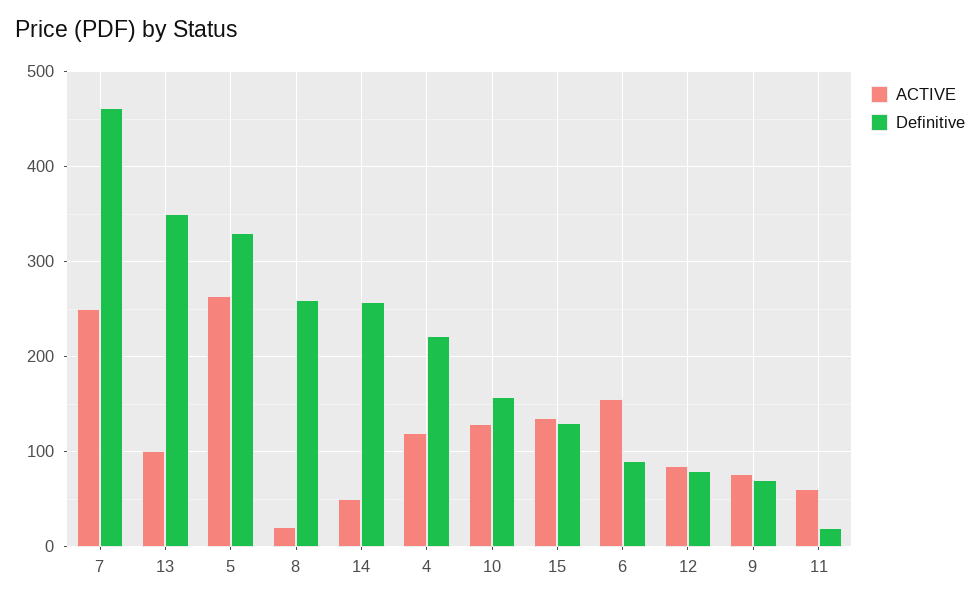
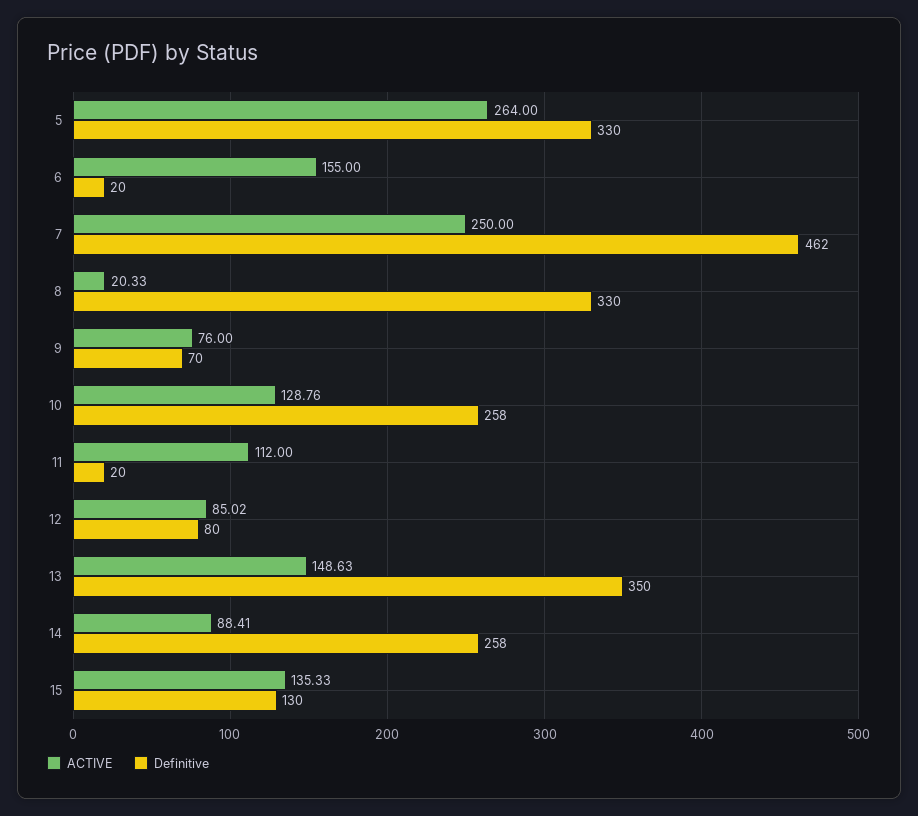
ACTIVE, 13: 100 -> 148.63
Definitive, 8: 260 -> 330
ACTIVE, 14: 50 -> 88.41
ACTIVE, 4: 120 -> none
Definitive, 4: 220 -> none
Definitive, 10: 160 -> 258
Definitive, 6: 90 -> 20
ACTIVE, 11: 60 -> 112

